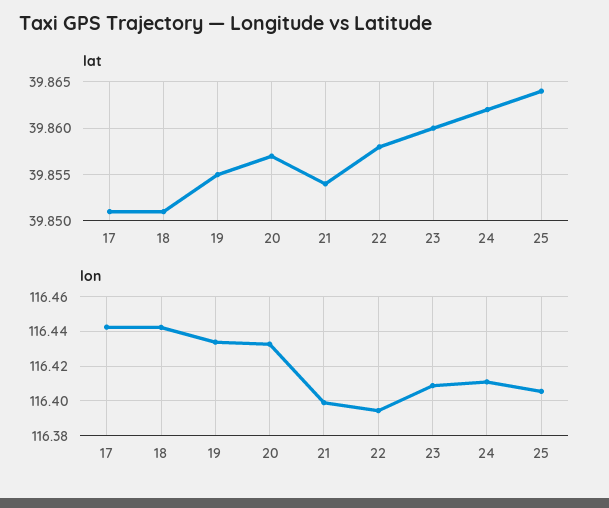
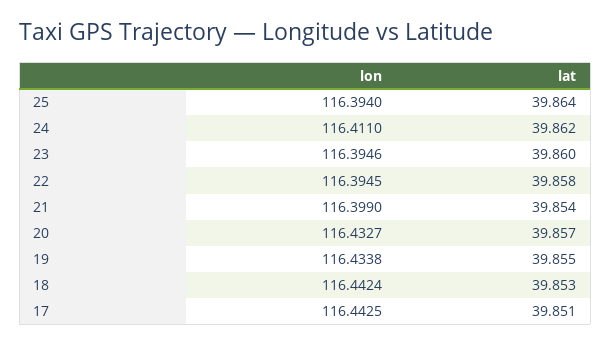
lat, 18: 39.851 -> 39.853
lon, 23: 116.41 -> 116.3946
lon, 25: 116.405 -> 116.394

